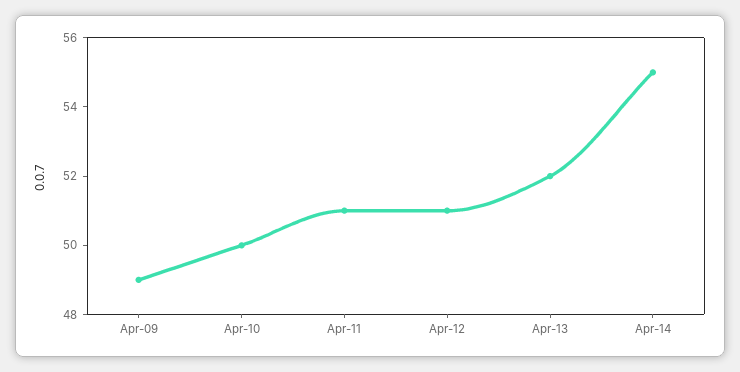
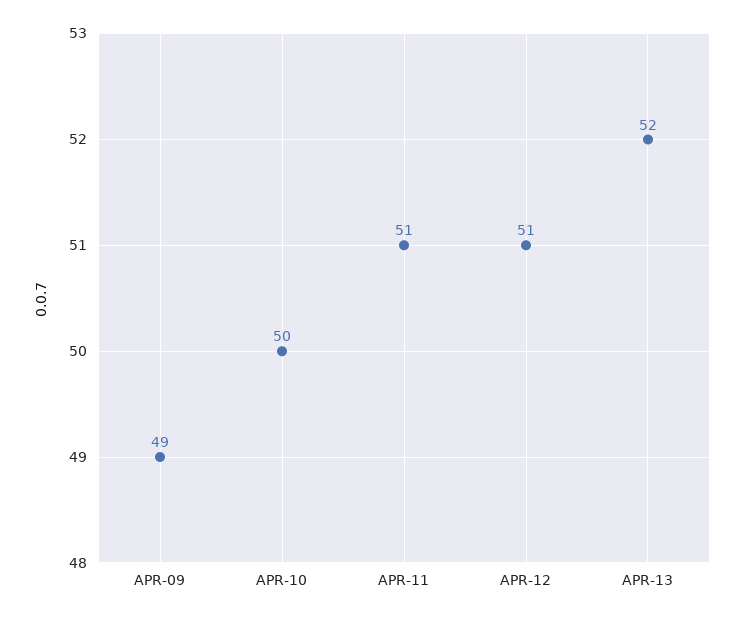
Apr-14: 55 -> none

